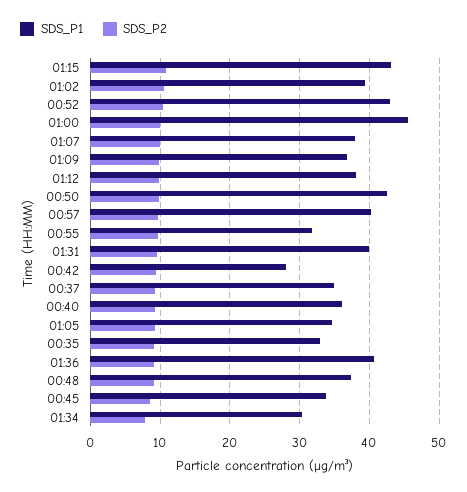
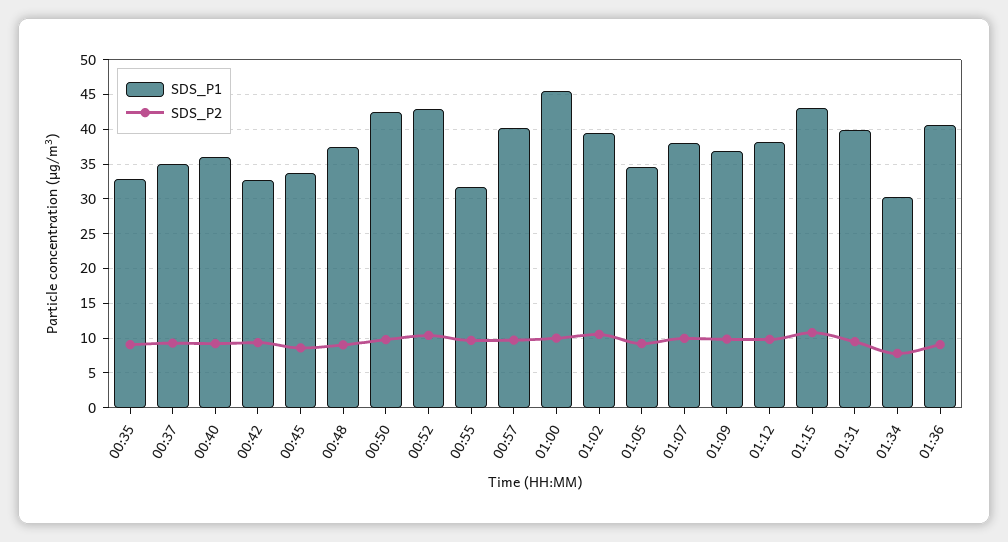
SDS_P1, 00:42: 28 -> 33

